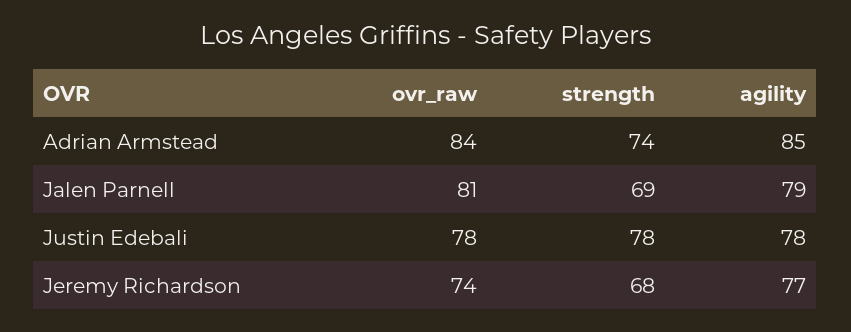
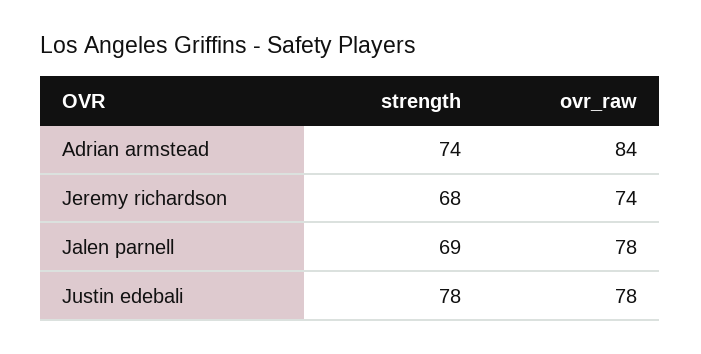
agility, Adrian Armstead: 85 -> none
ovr_raw, Jalen Parnell: 81 -> 78
agility, Jalen Parnell: 79 -> none
agility, Justin Edebali: 78 -> none
agility, Jeremy Richardson: 77 -> none

